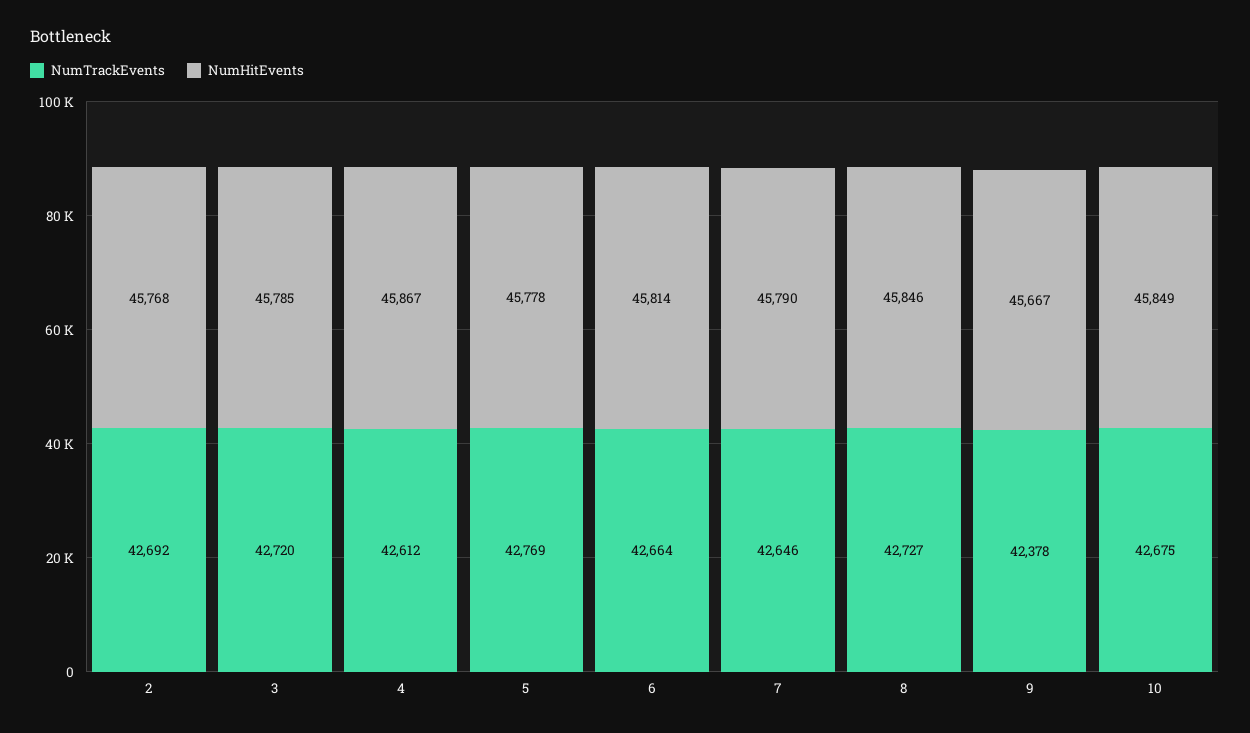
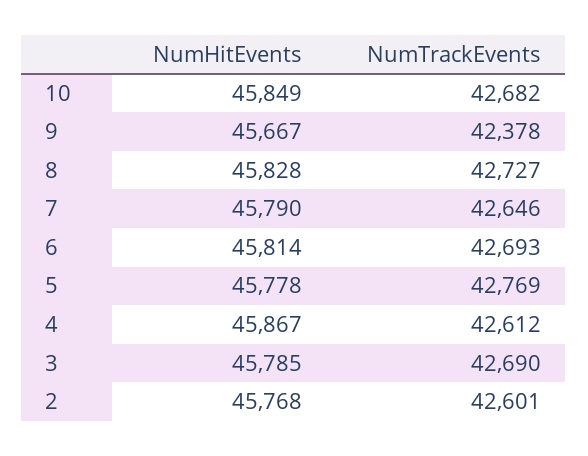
NumTrackEvents, 2: 42692 -> 42601
NumTrackEvents, 3: 42720 -> 42690
NumTrackEvents, 6: 42664 -> 42693
NumHitEvents, 8: 45846 -> 45828
NumTrackEvents, 10: 42675 -> 42682

